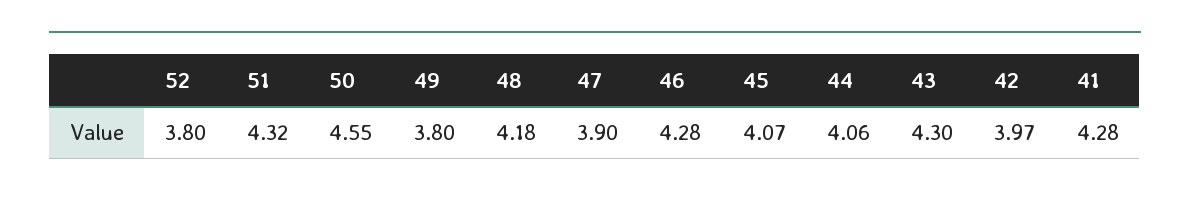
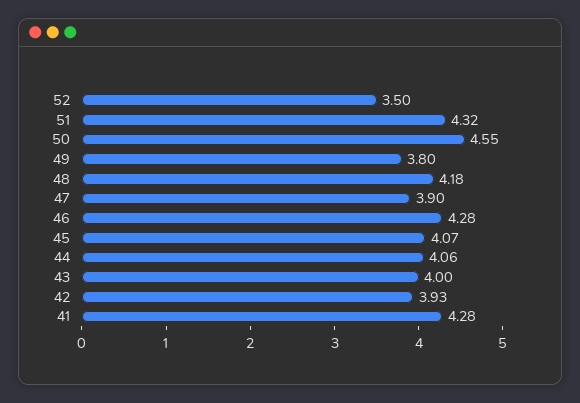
52: 3.8 -> 3.5
43: 4.3 -> 4
42: 3.97 -> 3.93

